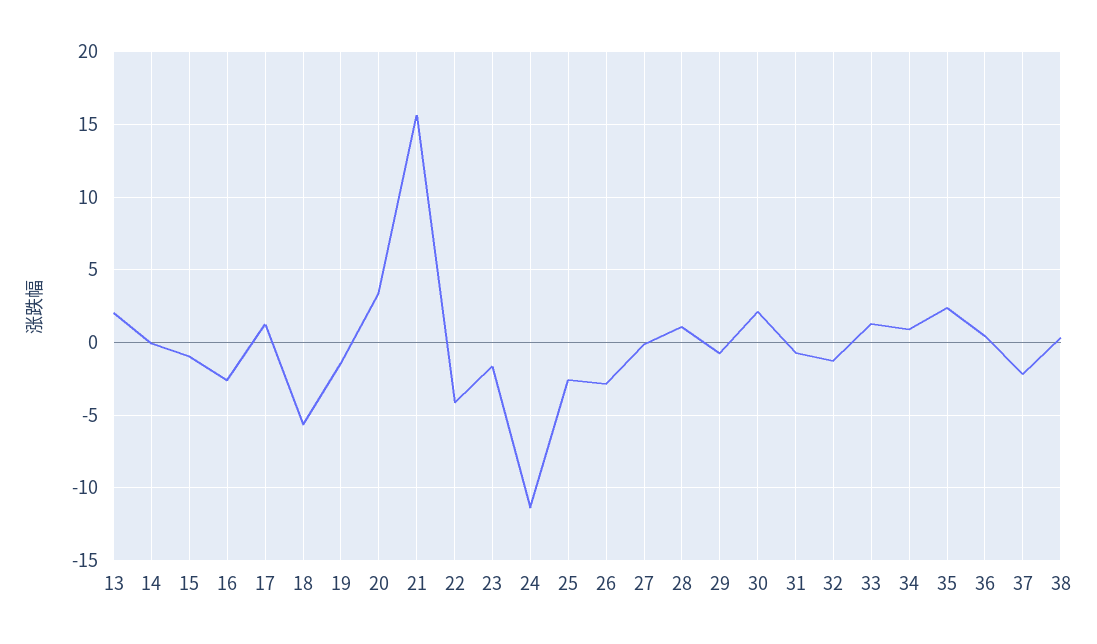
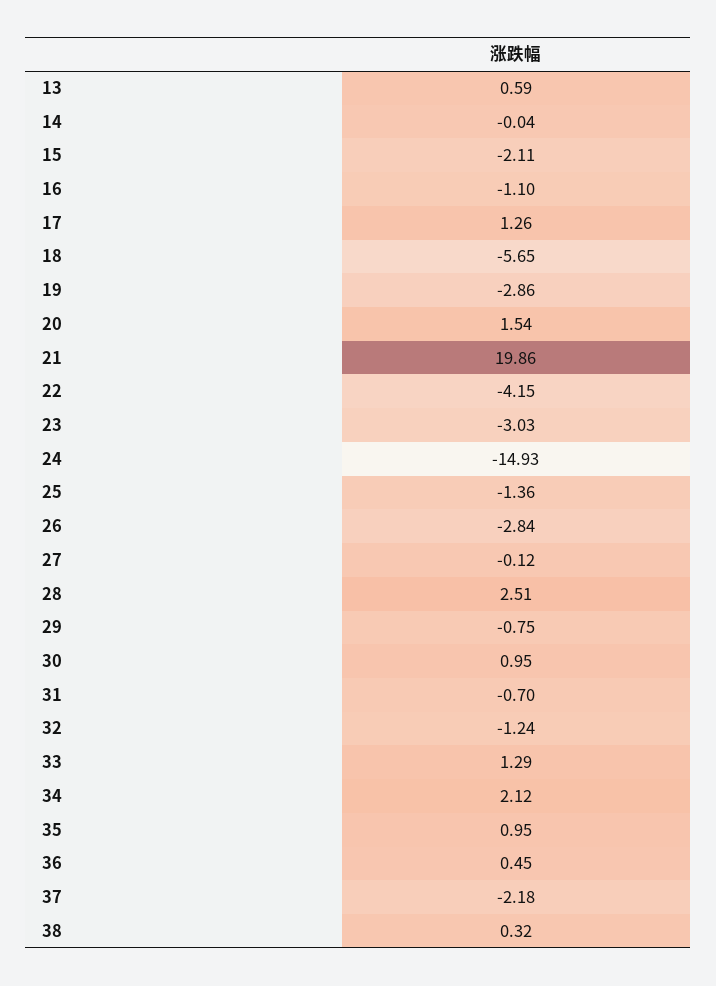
13: 2 -> 0.59
15: -1 -> -2.11
16: -2.5 -> -1.1
19: -1.5 -> -2.86
20: 3.5 -> 1.54
21: 15.5 -> 19.86
23: -1.5 -> -3.03
24: -11.5 -> -14.93
25: -2.5 -> -1.36
28: 1 -> 2.51
30: 2 -> 0.95
34: 1 -> 2.12
35: 2.5 -> 0.95

